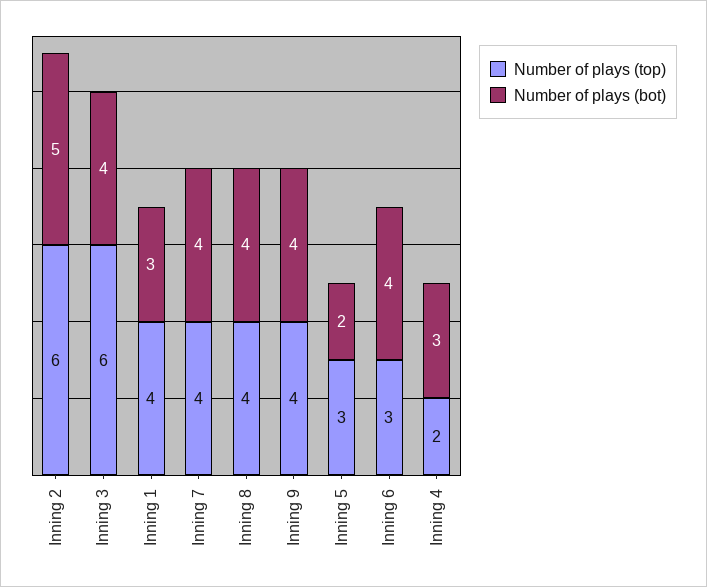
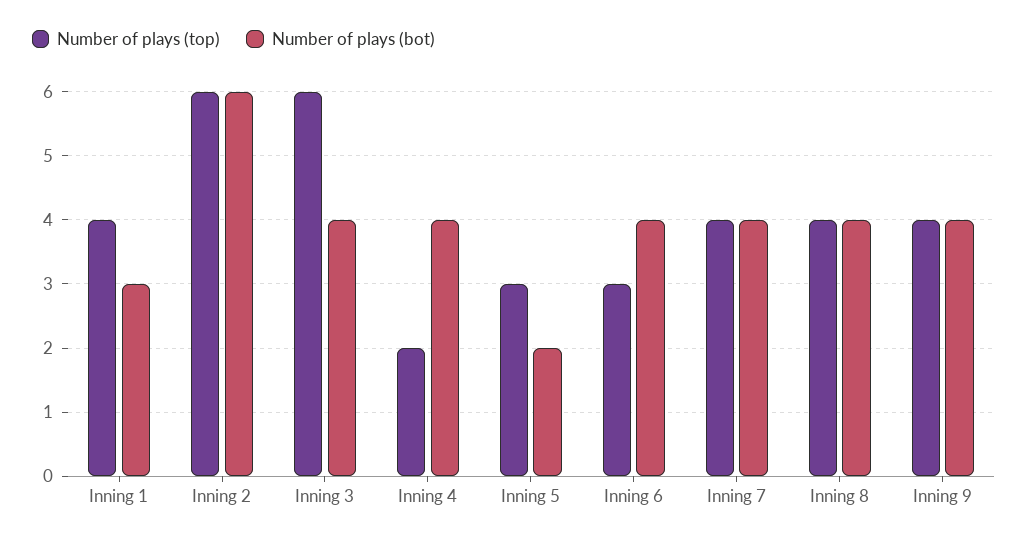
Number of plays (bot), Inning 2: 5 -> 6
Number of plays (bot), Inning 4: 3 -> 4

